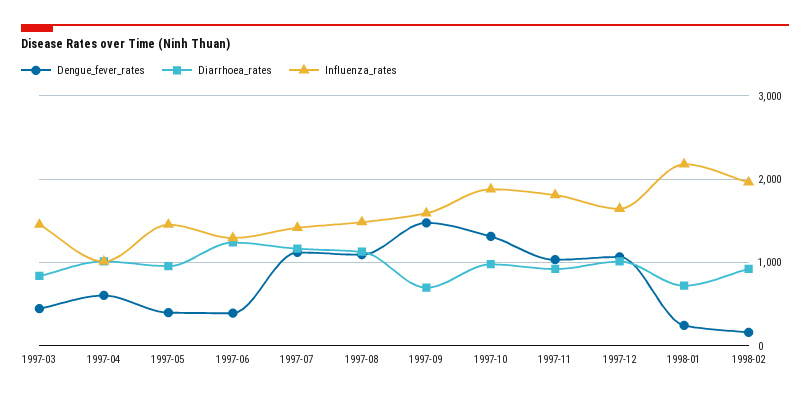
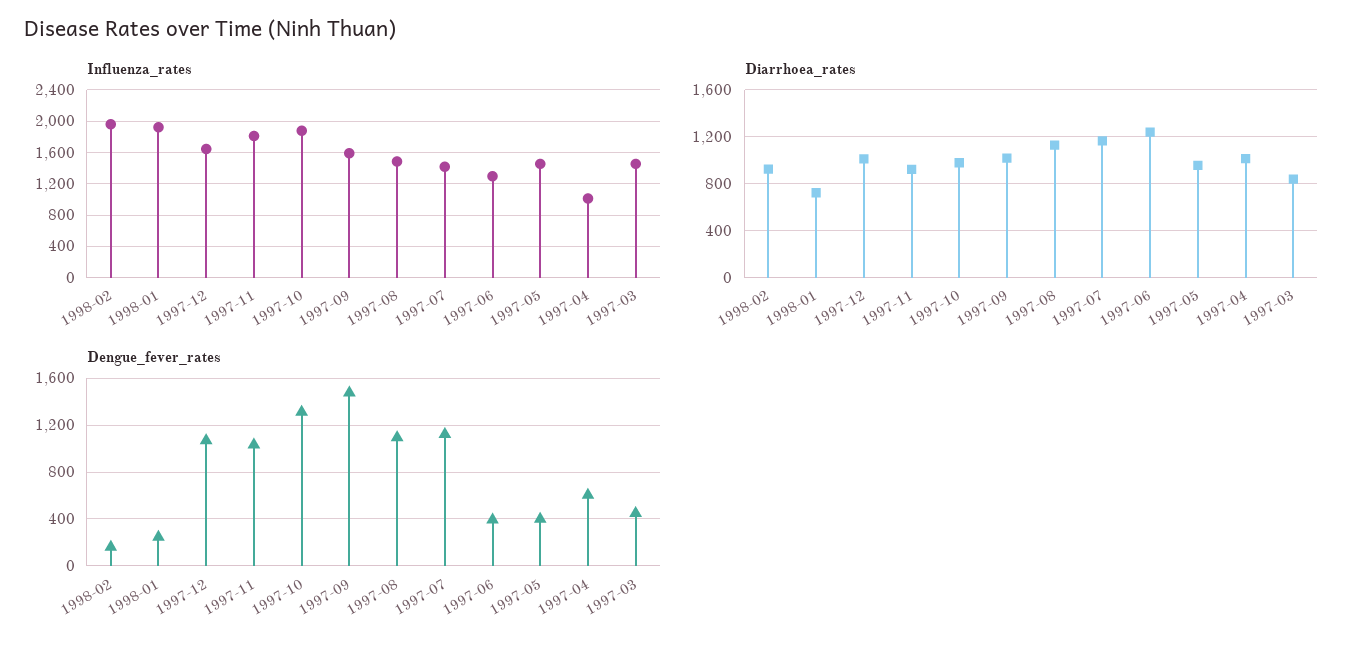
Diarrhoea_rates, 1997-09: 700 -> 1000
Influenza_rates, 1998-01: 2200 -> 1900

